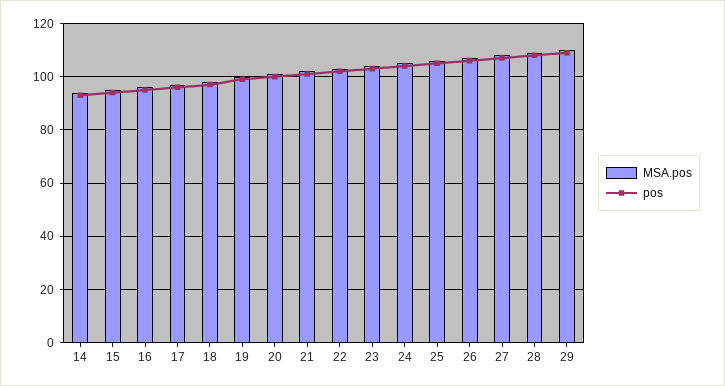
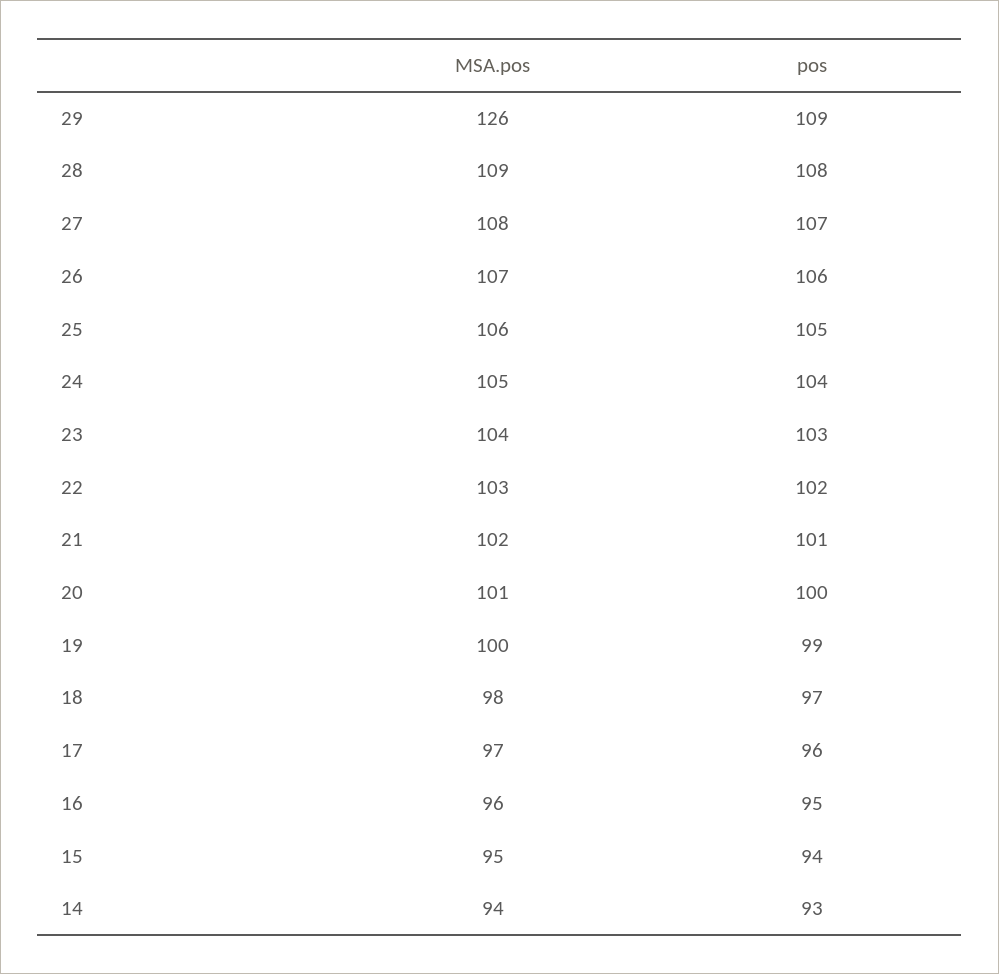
MSA.pos, 29: 110 -> 126

